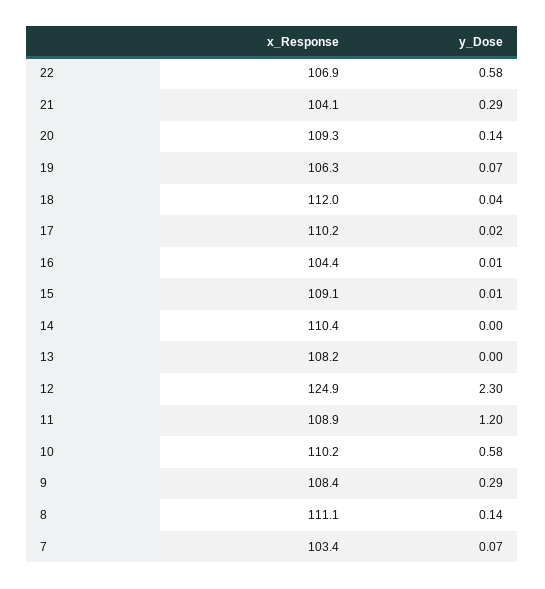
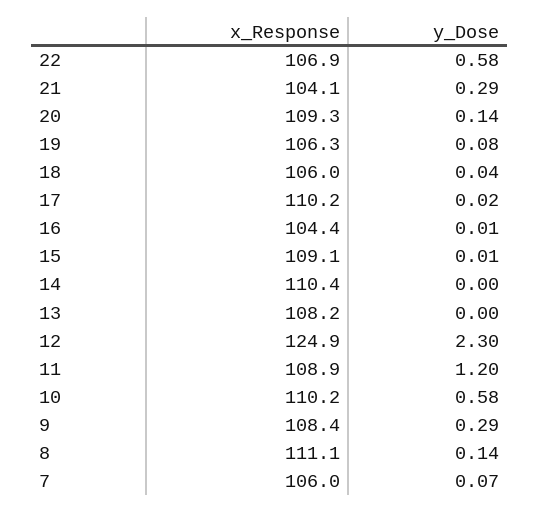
y_Dose, 19: 0.07 -> 0.08
x_Response, 18: 112 -> 106
x_Response, 7: 103.4 -> 106

